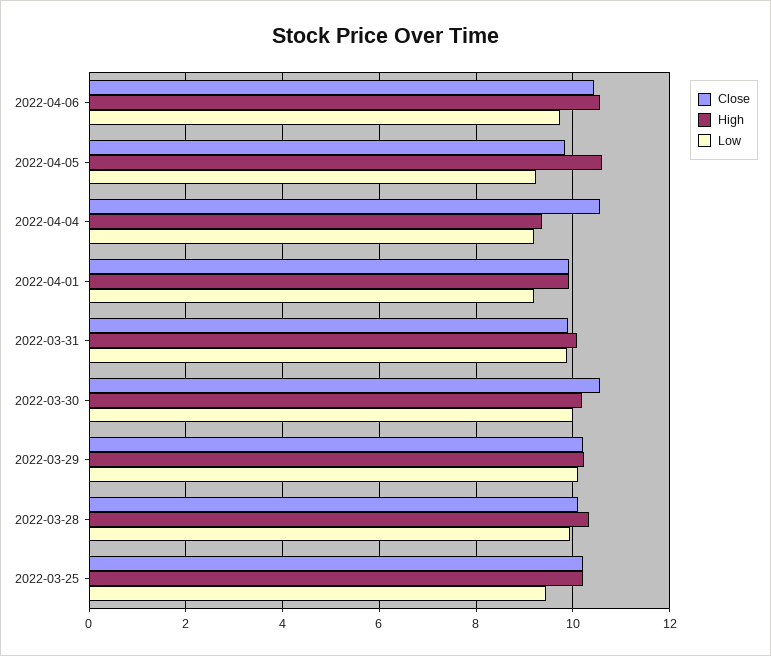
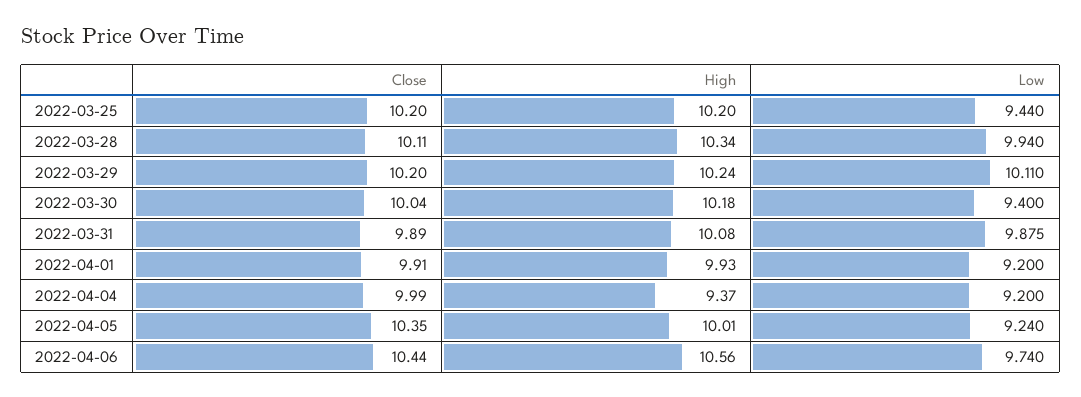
Close, 2022-04-05: 9.8 -> 10.35
High, 2022-04-05: 10.6 -> 10.01
Close, 2022-04-04: 10.6 -> 9.99
Close, 2022-03-30: 10.6 -> 10.04
Low, 2022-03-30: 10 -> 9.4

